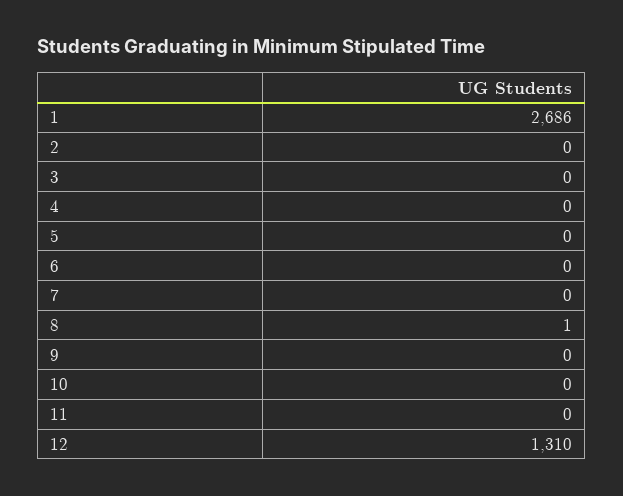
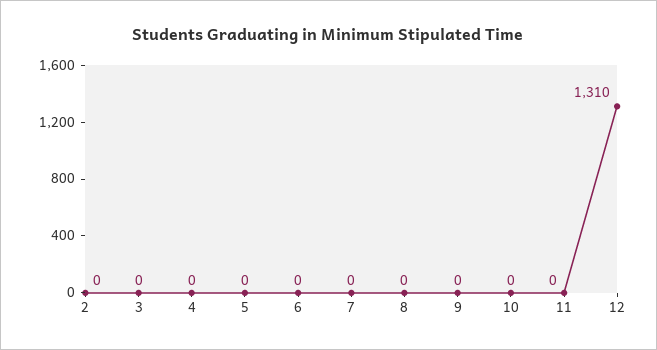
1: 2686 -> none
8: 1 -> 0

